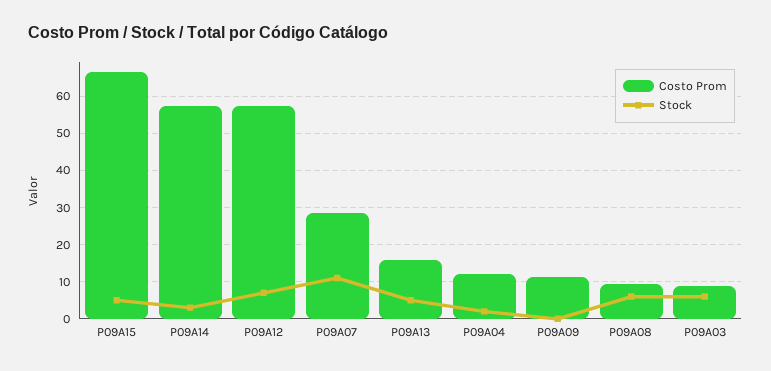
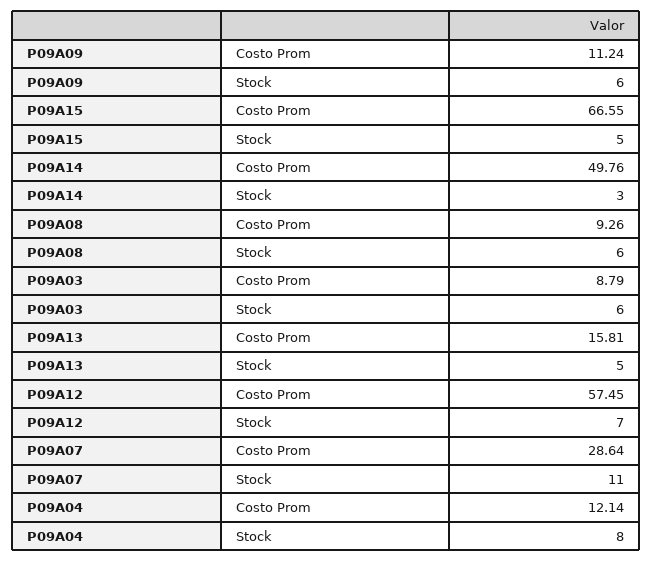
Costo Prom, P09A14: 58 -> 49.76
Stock, P09A04: 2 -> 8
Stock, P09A09: 0 -> 6

